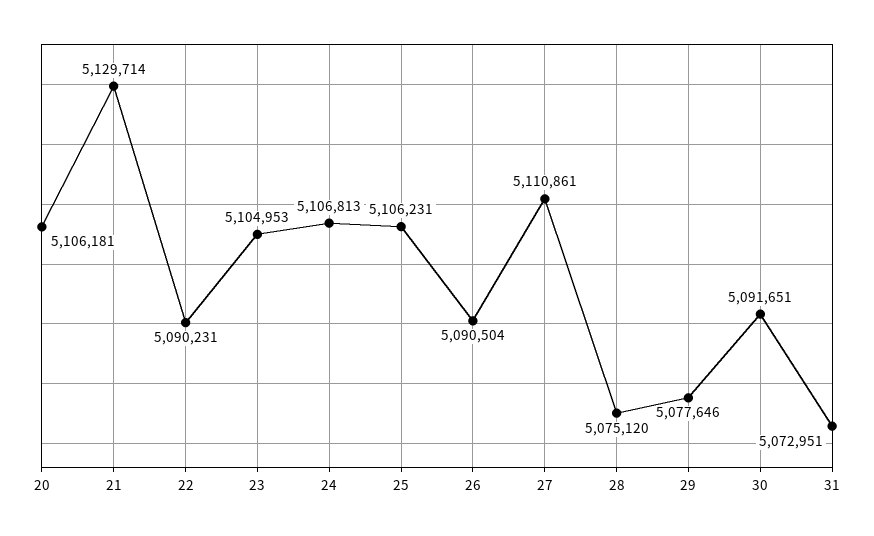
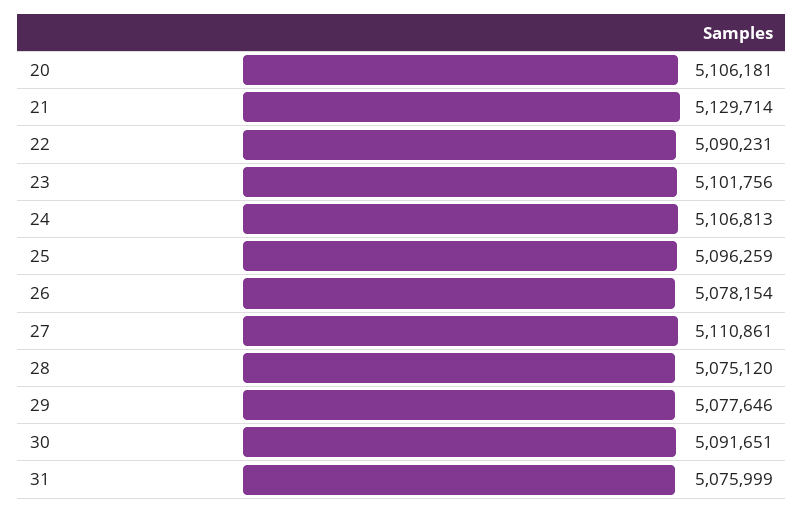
23: 5104953 -> 5101756
25: 5106231 -> 5096259
26: 5090504 -> 5078154
31: 5072951 -> 5075999

